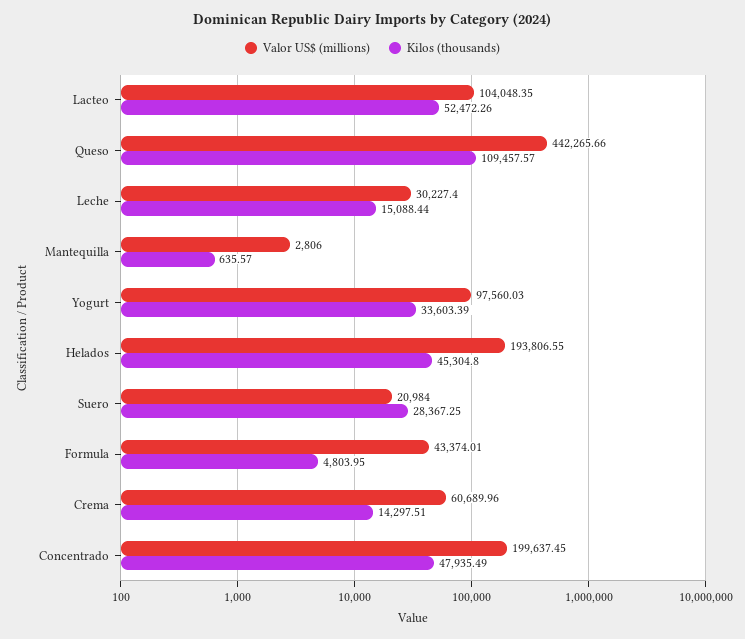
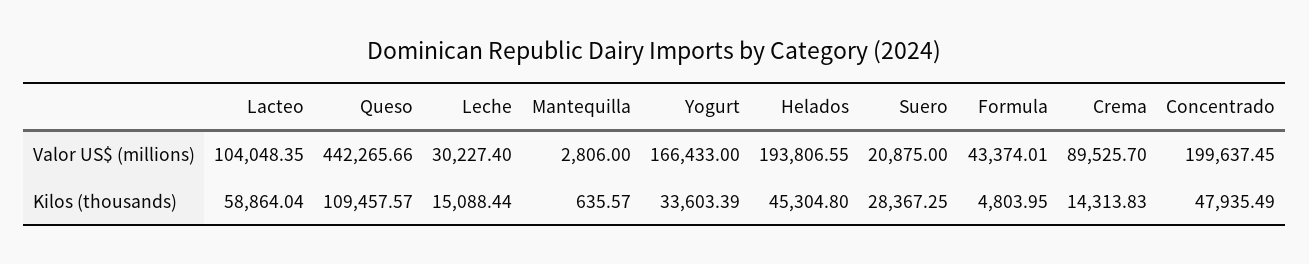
Kilos (thousands), Lacteo: 52472.26 -> 58864.04
Valor US$ (millions), Yogurt: 97560.03 -> 166433
Valor US$ (millions), Suero: 20984 -> 20875
Valor US$ (millions), Crema: 60689.96 -> 89525.7
Kilos (thousands), Crema: 14297.51 -> 14313.83

